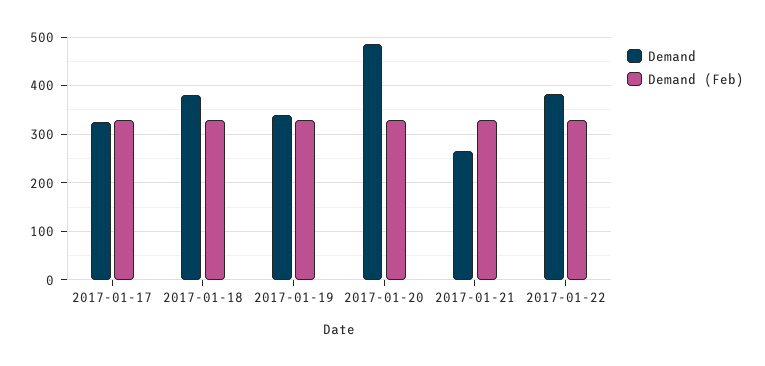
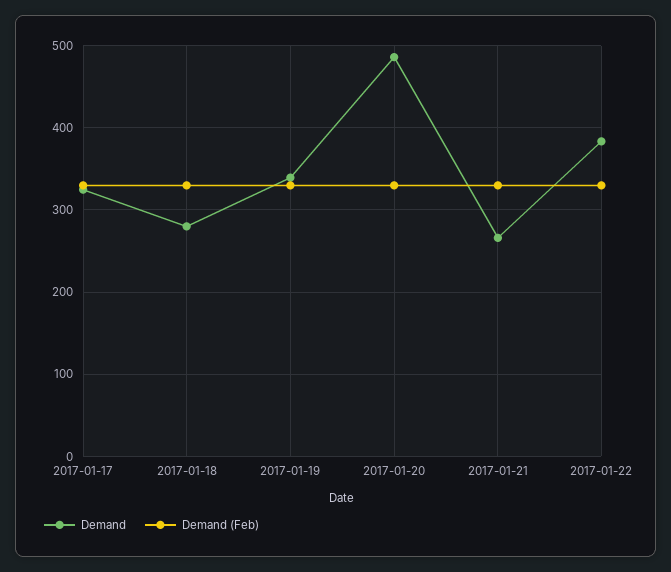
Demand, 2017-01-18: 380 -> 280

